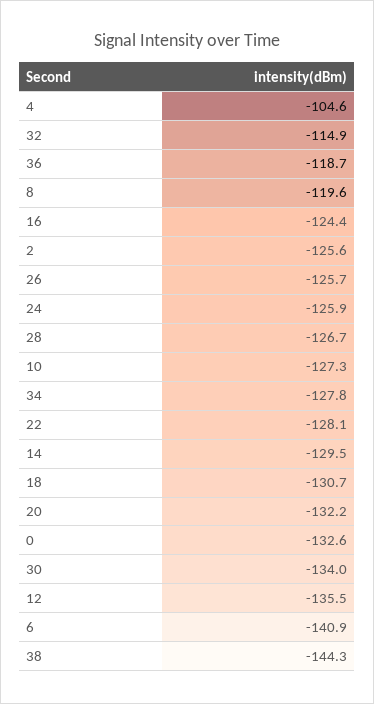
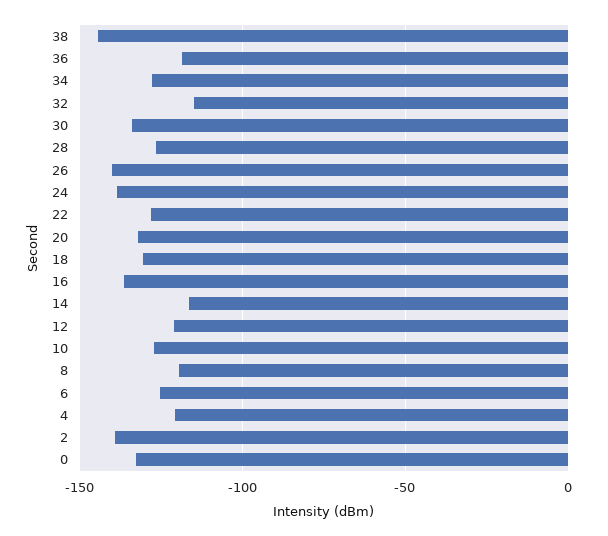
4: -104.6 -> -120
16: -124.4 -> -135
2: -125.6 -> -140
26: -125.7 -> -140
24: -125.9 -> -140
14: -129.5 -> -115
12: -135.5 -> -120
6: -140.9 -> -125

